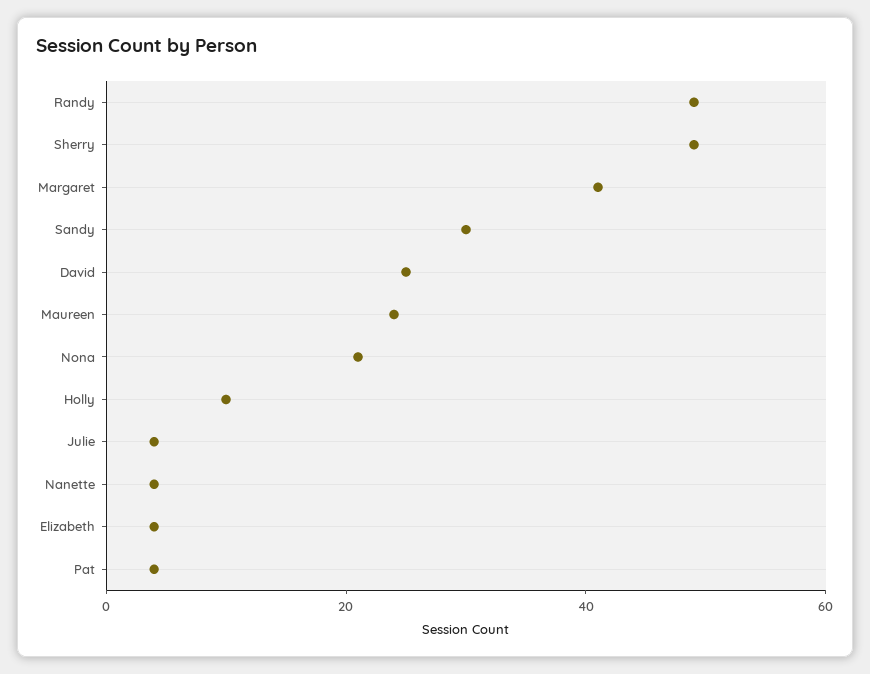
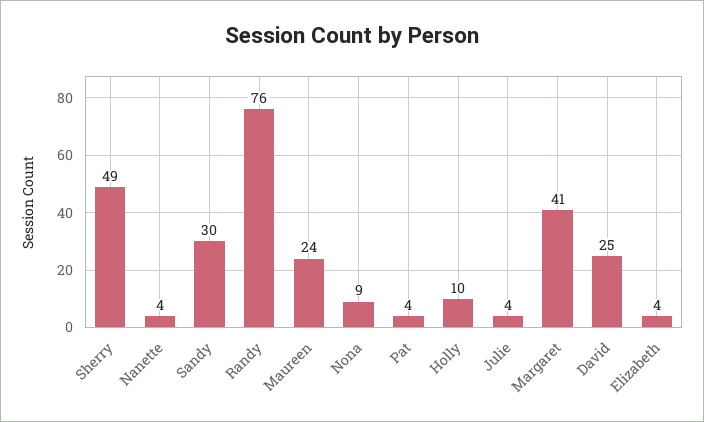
Randy: 50 -> 76
Nona: 20 -> 9

